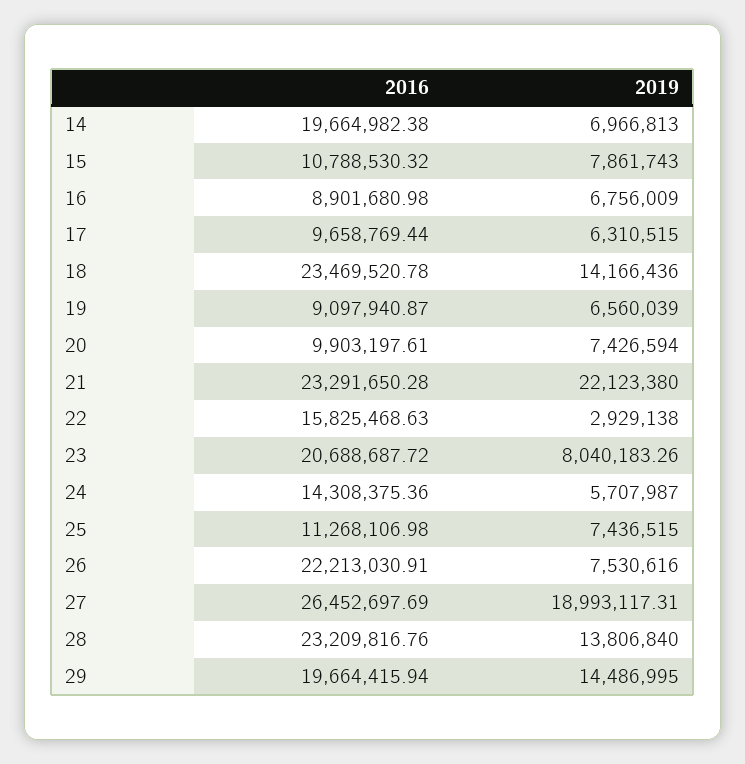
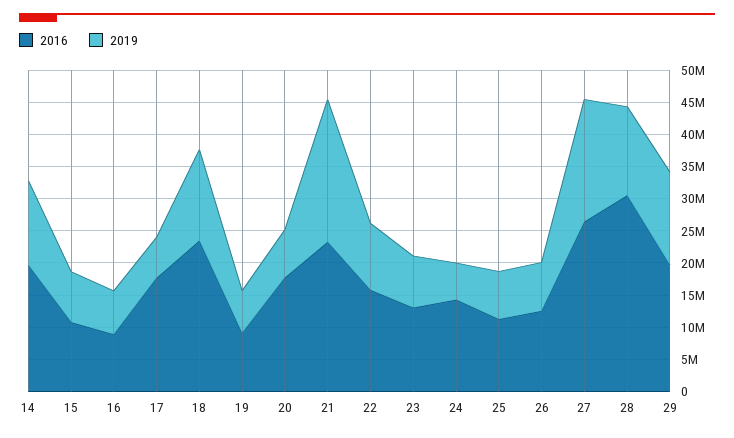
2019, 14: 6966813 -> 12500000
2016, 17: 9658769.44 -> 17500000
2016, 20: 9903197.61 -> 17500000
2019, 22: 2929138 -> 10000000
2016, 23: 20688687.72 -> 12500000
2016, 26: 22213030.91 -> 12500000
2016, 28: 23209816.76 -> 30000000

